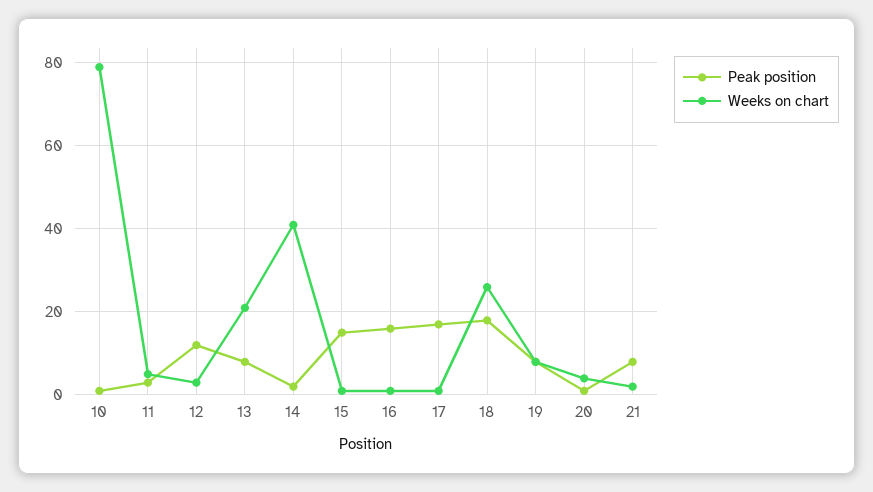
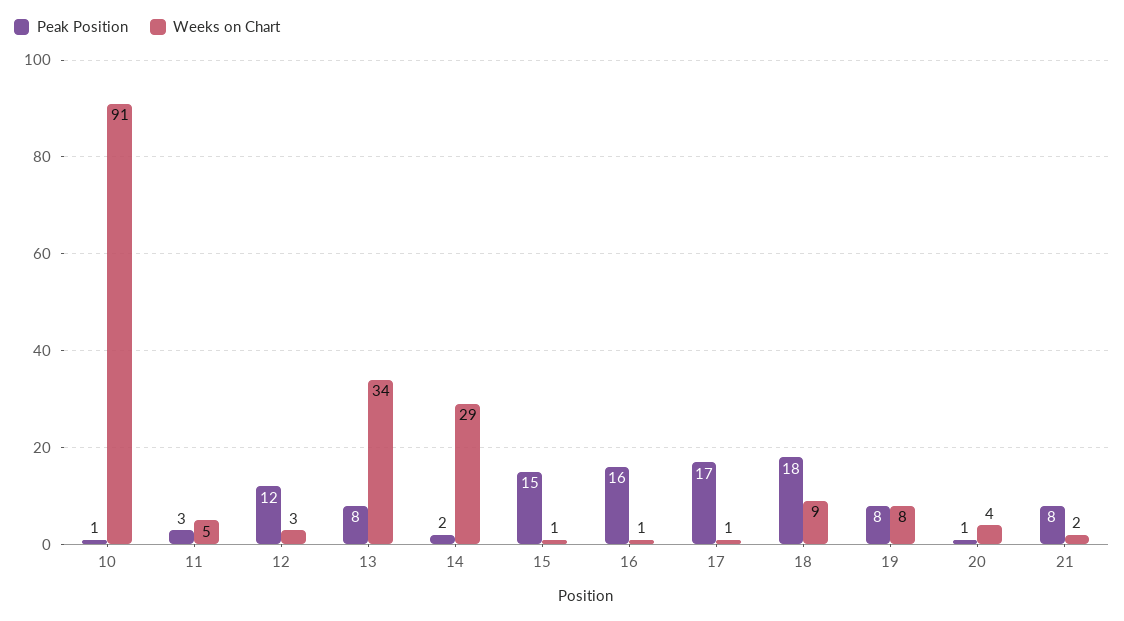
Weeks on chart, 10: 80 -> 91
Weeks on chart, 13: 20 -> 34
Weeks on chart, 14: 40 -> 29
Weeks on chart, 18: 25 -> 9

